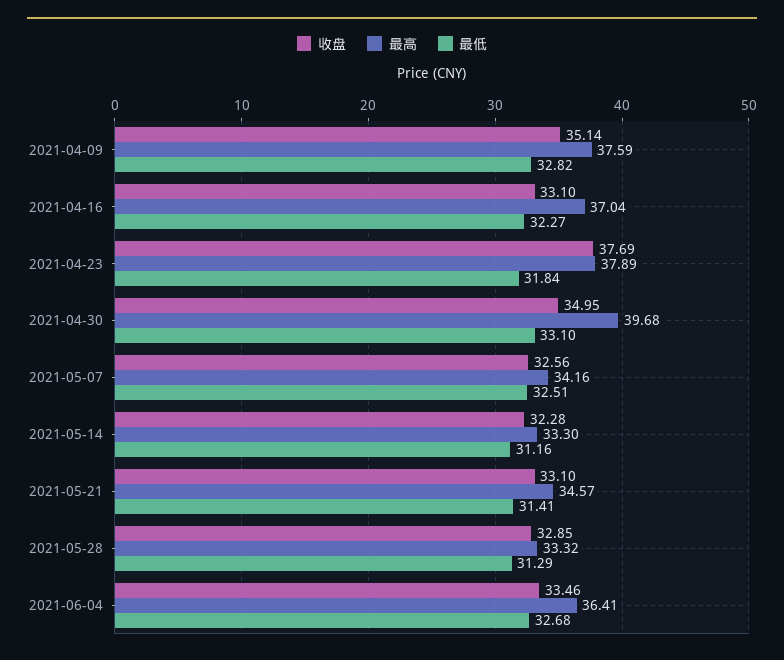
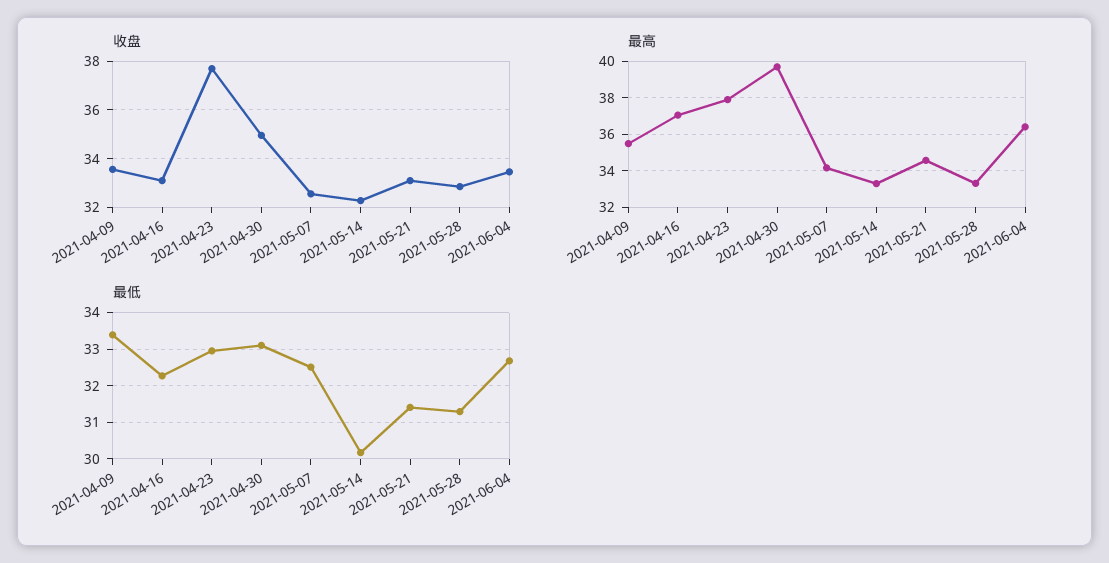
收盘, 2021-04-09: 35.14 -> 33.5
最高, 2021-04-09: 37.59 -> 35.5
最低, 2021-04-09: 32.82 -> 33.4
最低, 2021-04-23: 31.84 -> 33
最低, 2021-05-14: 31.16 -> 30.2

